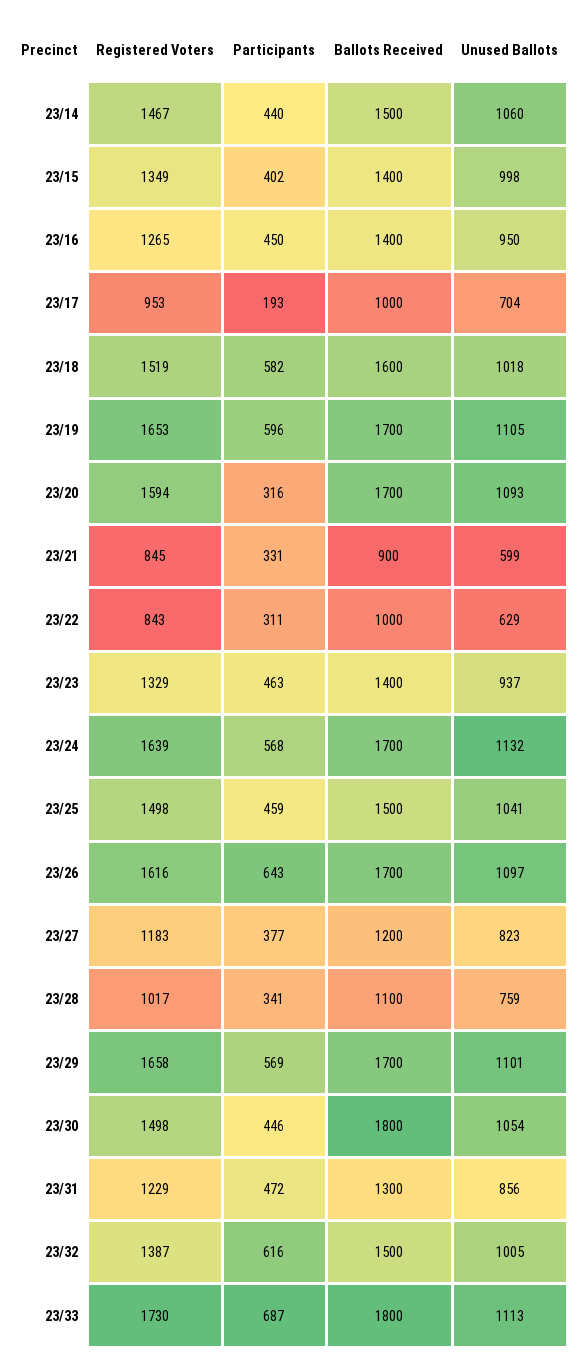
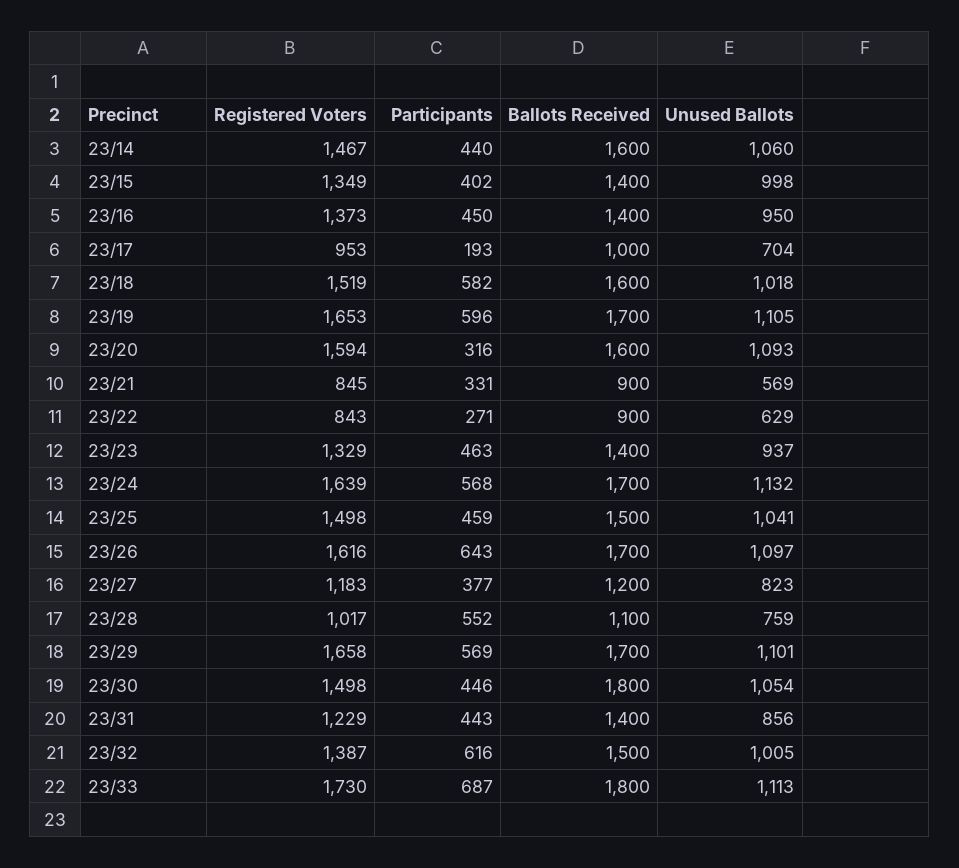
Ballots Received, 23/14: 1500 -> 1600
Registered Voters, 23/16: 1265 -> 1373
Ballots Received, 23/20: 1700 -> 1600
Unused Ballots, 23/21: 599 -> 569
Participants, 23/22: 311 -> 271
Ballots Received, 23/22: 1000 -> 900
Participants, 23/28: 341 -> 552
Participants, 23/31: 472 -> 443
Ballots Received, 23/31: 1300 -> 1400

